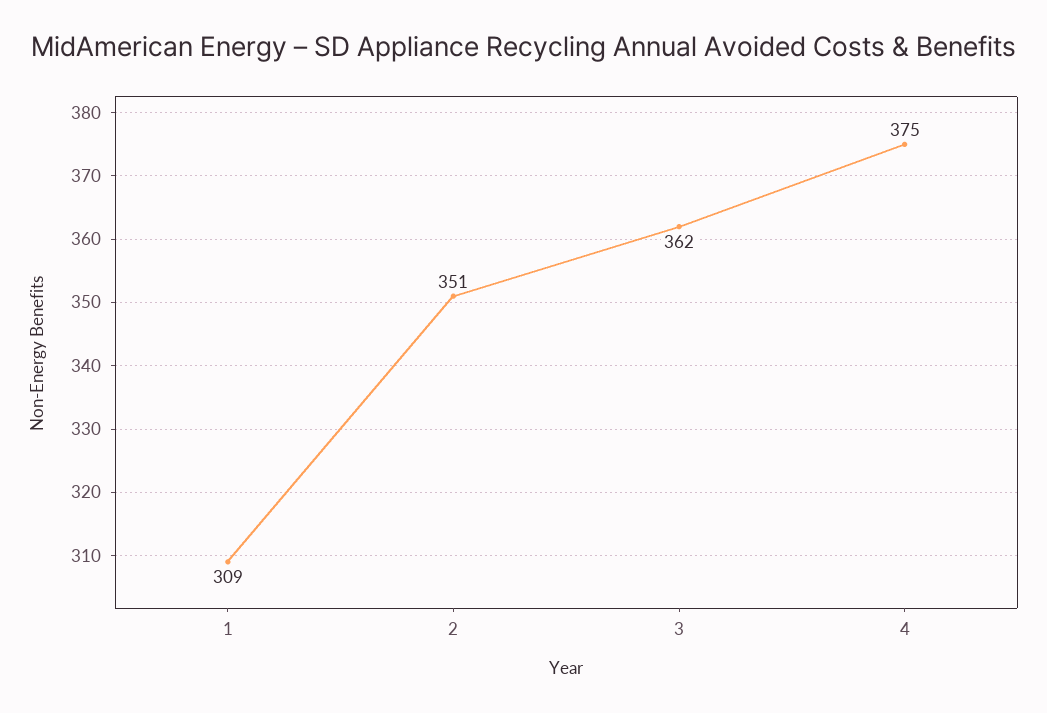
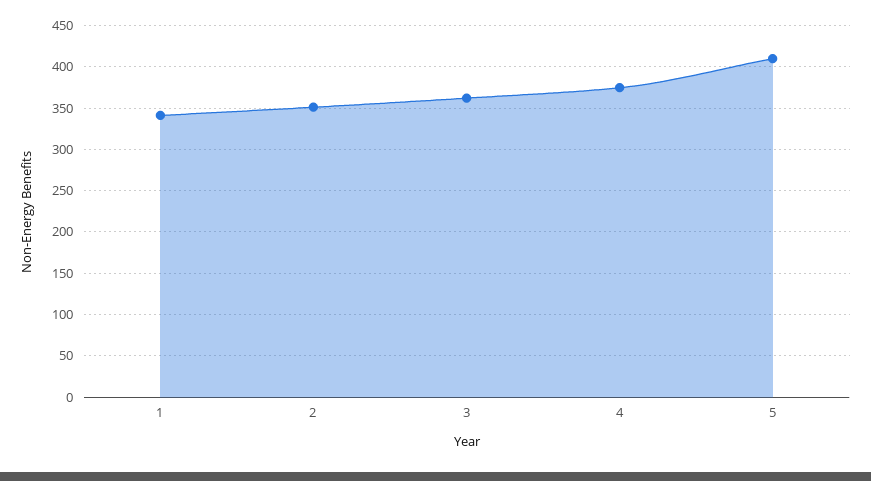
1: 309 -> 340
5: none -> 410

